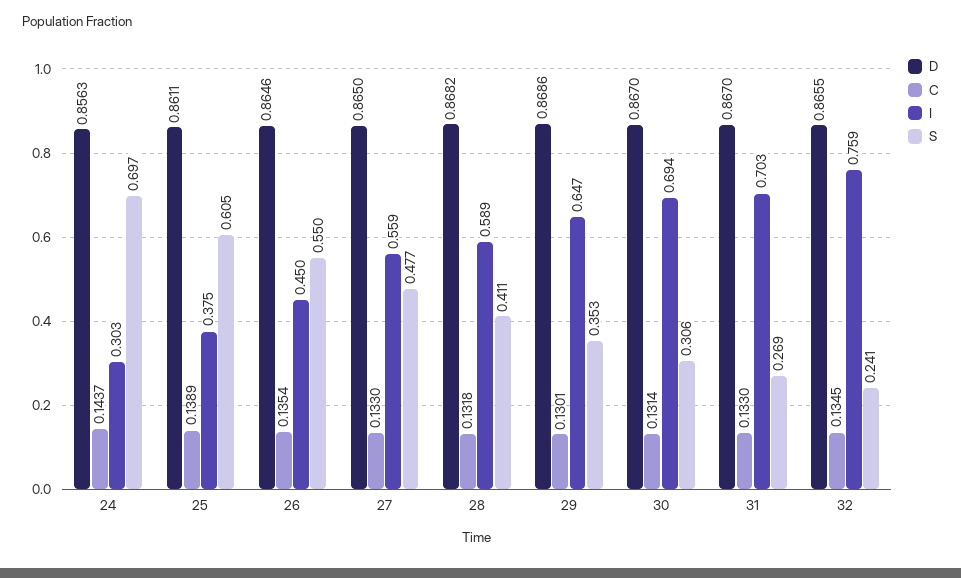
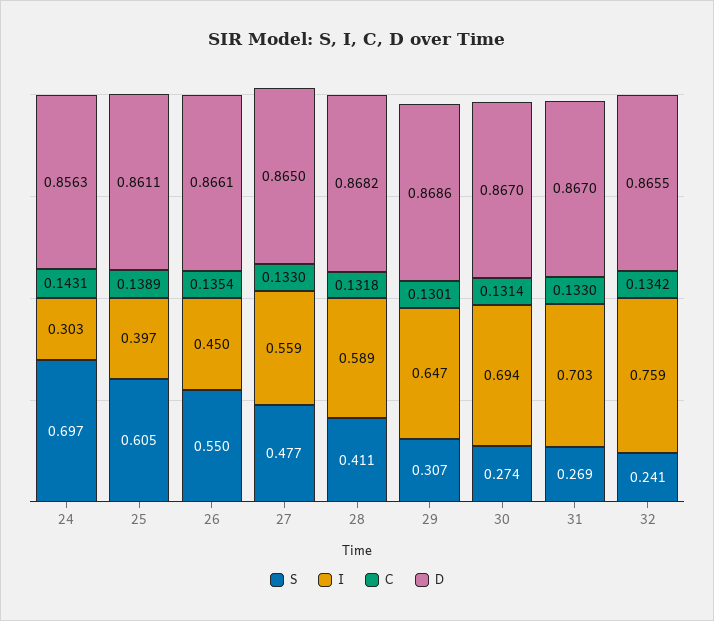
C, 24: 0.1437 -> 0.1431
I, 25: 0.375 -> 0.397
D, 26: 0.8646 -> 0.8661
S, 29: 0.353 -> 0.307
S, 30: 0.306 -> 0.274
C, 32: 0.1345 -> 0.1342

